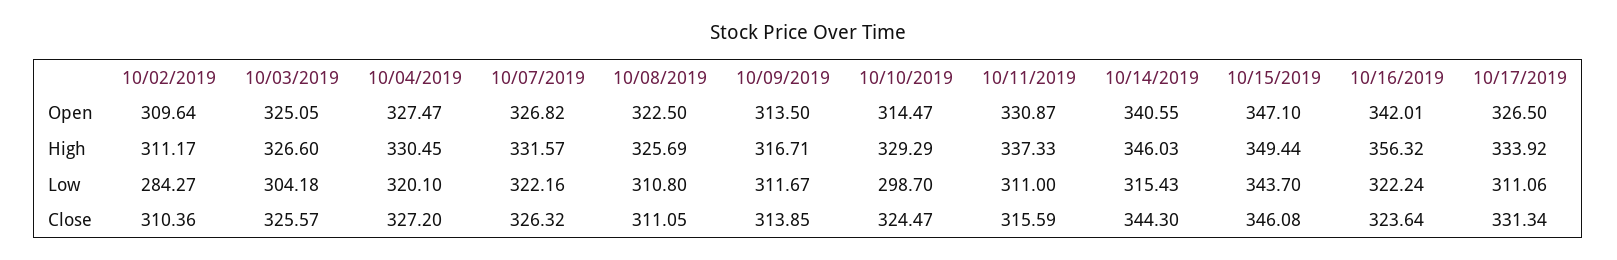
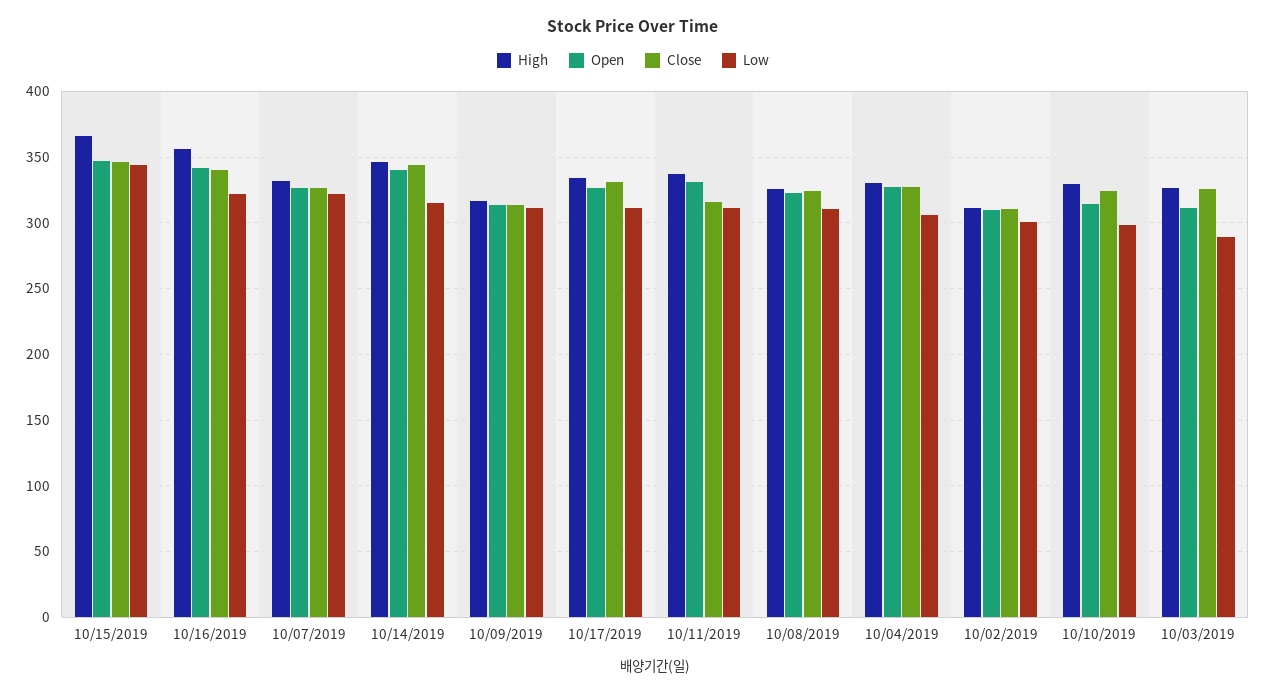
Open, 10/03/2019: 325.05 -> 310
High, 10/15/2019: 349.44 -> 365
Low, 10/02/2019: 284.27 -> 300
Low, 10/03/2019: 304.18 -> 290
Low, 10/04/2019: 320.1 -> 305
Close, 10/08/2019: 311.05 -> 325
Close, 10/16/2019: 323.64 -> 340

